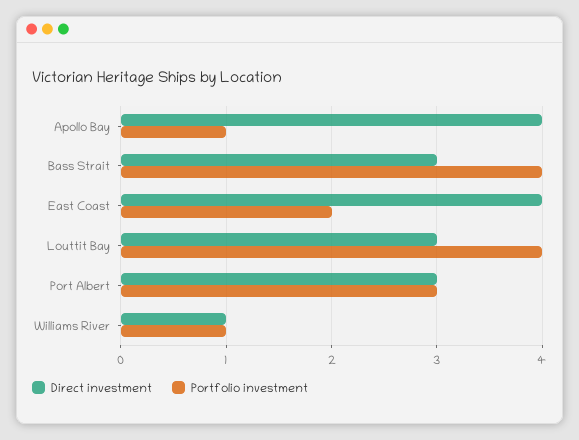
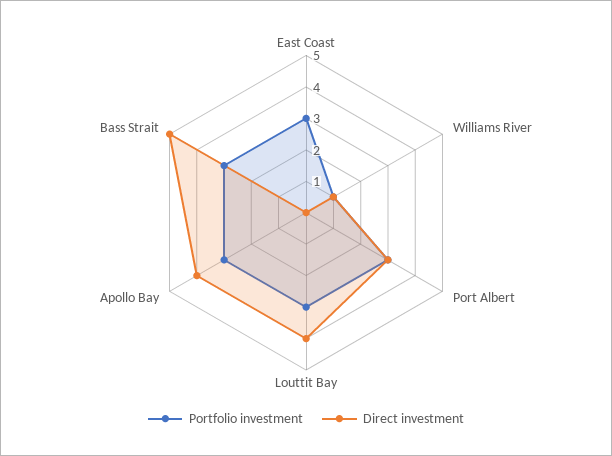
Portfolio investment, Apollo Bay: 1 -> 3
Direct investment, Bass Strait: 3 -> 5
Portfolio investment, Bass Strait: 4 -> 3
Direct investment, East Coast: 4 -> 0
Portfolio investment, East Coast: 2 -> 3
Direct investment, Louttit Bay: 3 -> 4
Portfolio investment, Louttit Bay: 4 -> 3

